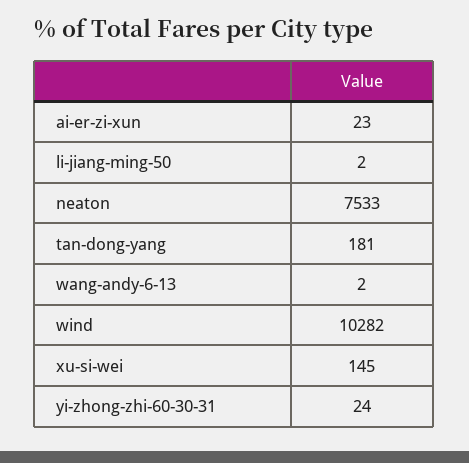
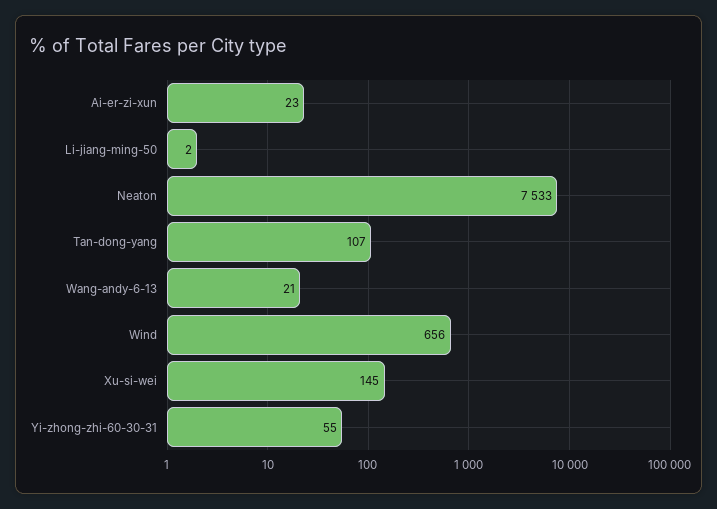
tan-dong-yang: 181 -> 107
wang-andy-6-13: 2 -> 21
wind: 10282 -> 656
yi-zhong-zhi-60-30-31: 24 -> 55

